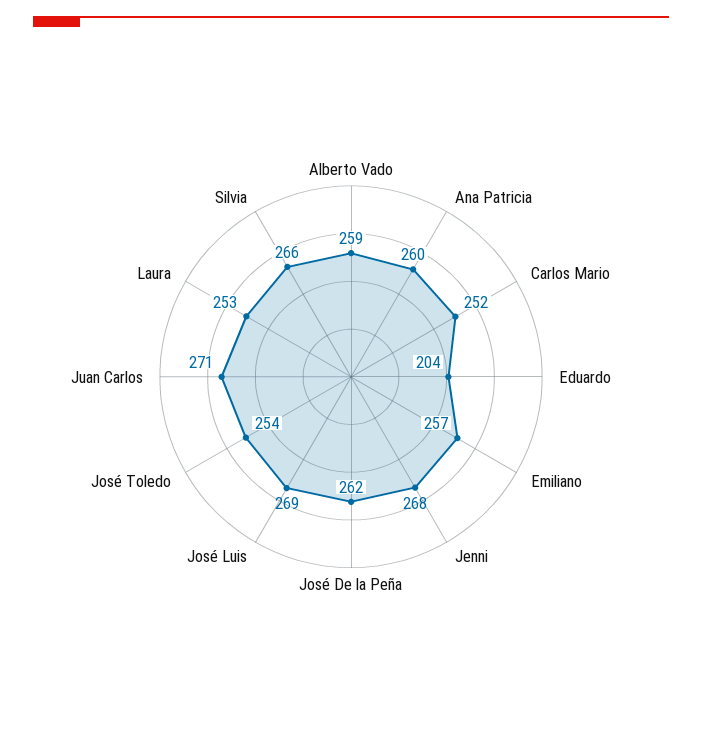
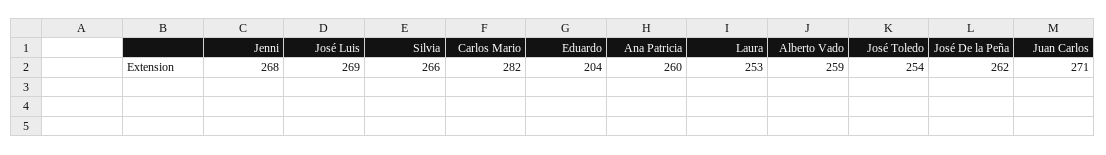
Carlos Mario: 252 -> 282
Emiliano: 257 -> none

